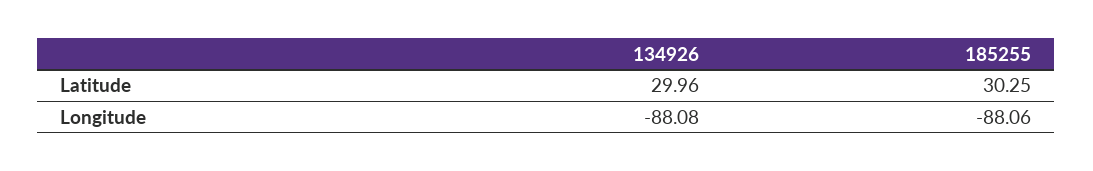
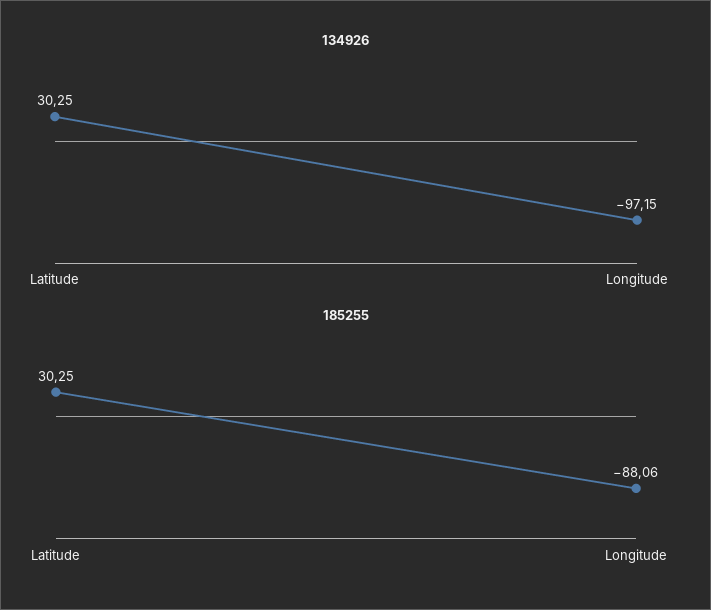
134926, Latitude: 29.96 -> 30.25
134926, Longitude: -88.08 -> -97.15

